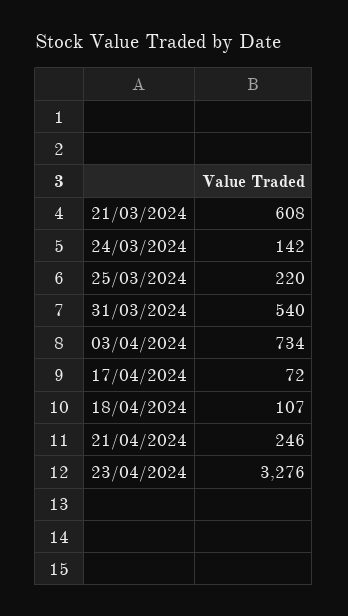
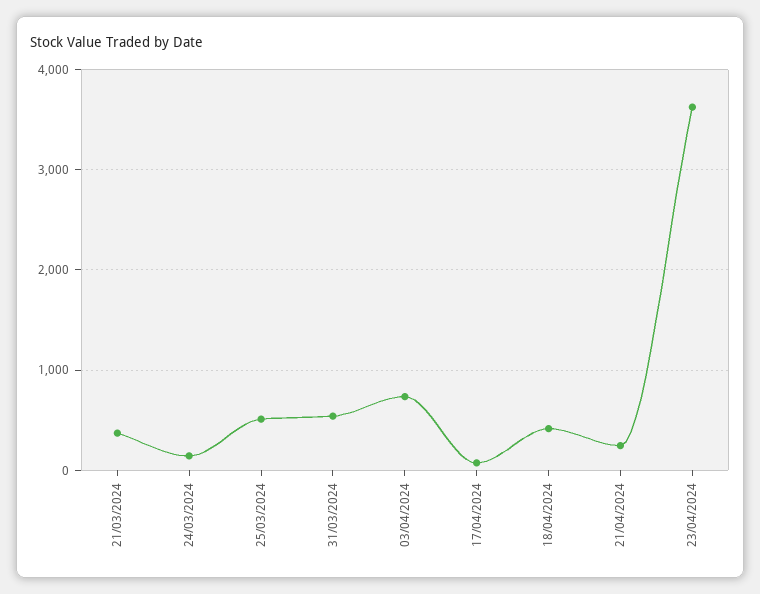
21/03/2024: 608 -> 400
25/03/2024: 220 -> 500
18/04/2024: 107 -> 400
23/04/2024: 3276 -> 3600

